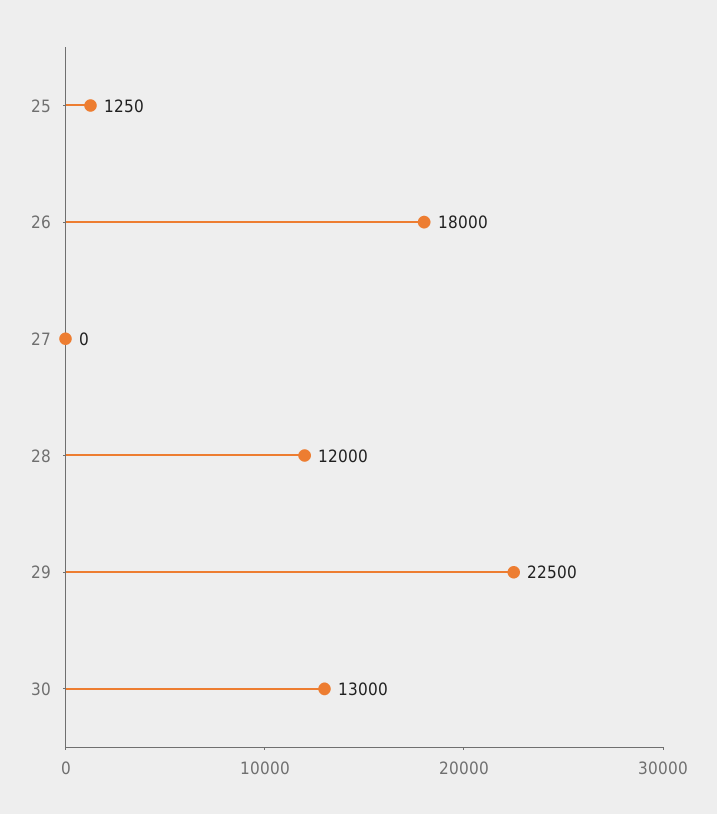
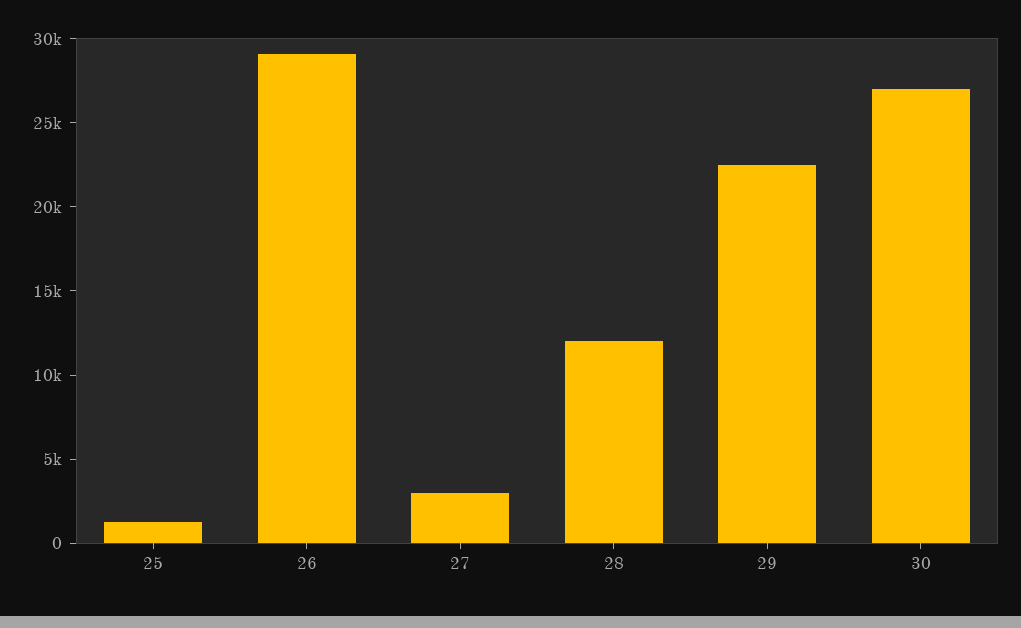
26: 18000 -> 29000
27: 0 -> 3000
30: 13000 -> 27000

